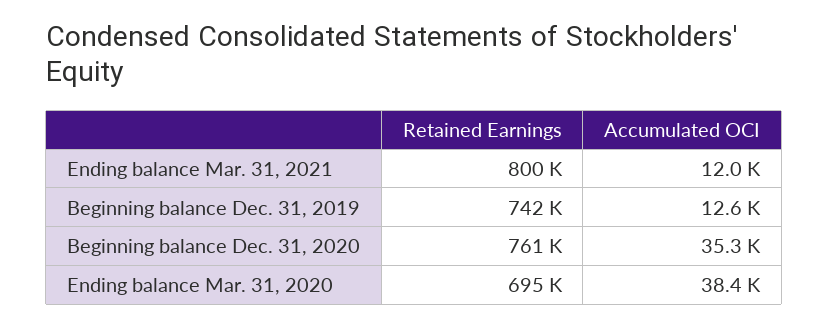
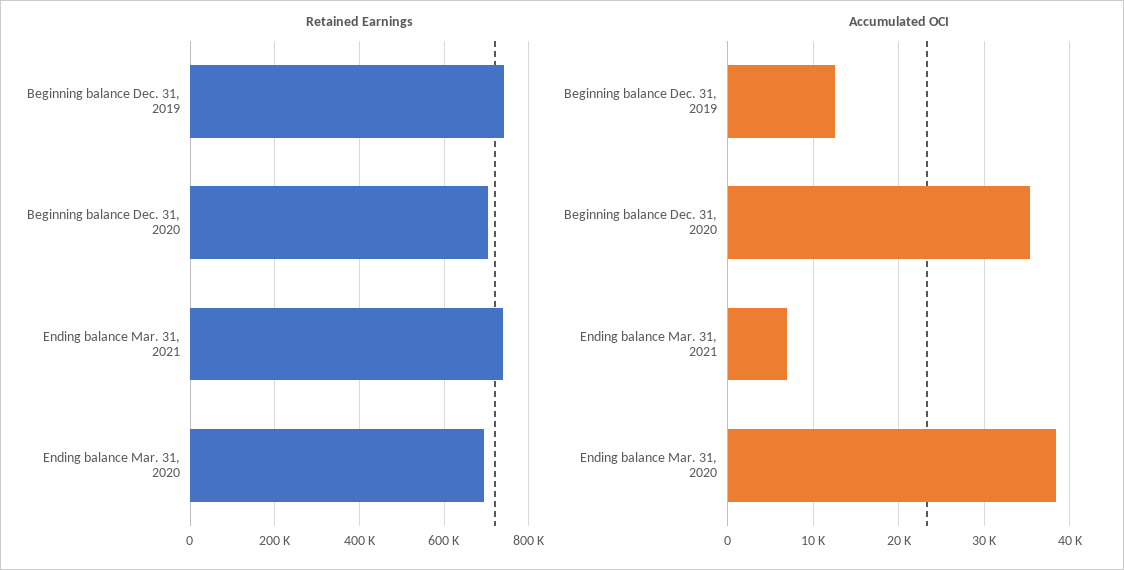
Retained Earnings, Ending balance Mar. 31, 2021: 800000 -> 740000
Accumulated OCI, Ending balance Mar. 31, 2021: 12000 -> 7000
Retained Earnings, Beginning balance Dec. 31, 2020: 761000 -> 700000

